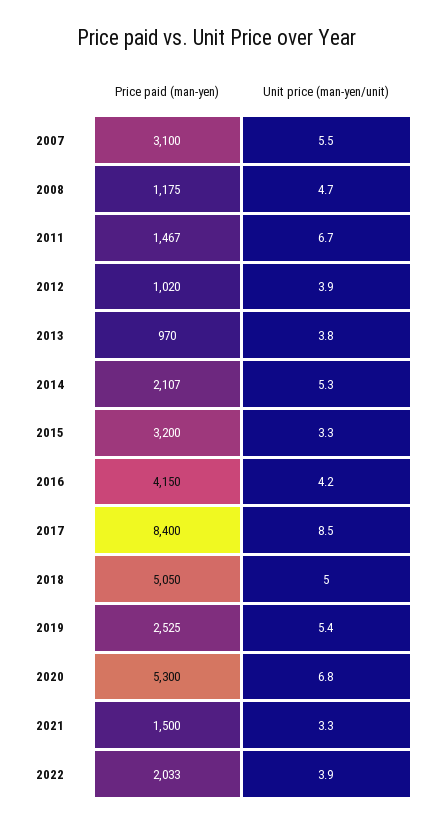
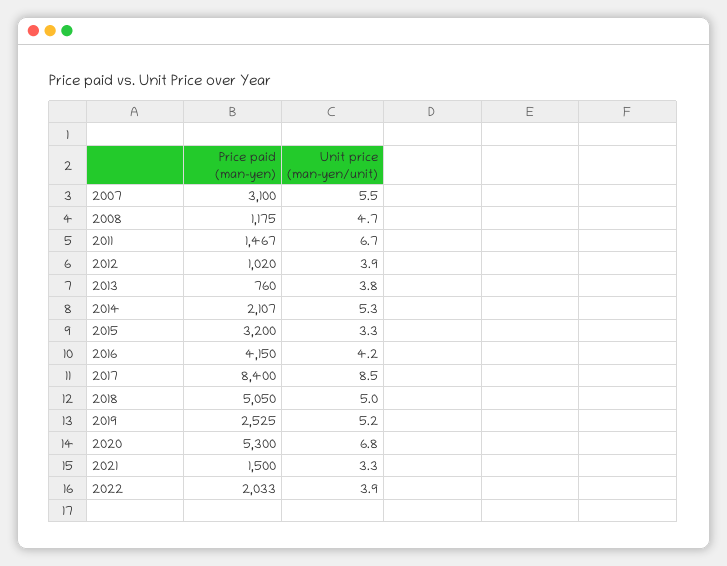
Price paid (man-yen), 2013: 970 -> 760
Unit price (man-yen/unit), 2019: 5.4 -> 5.2

